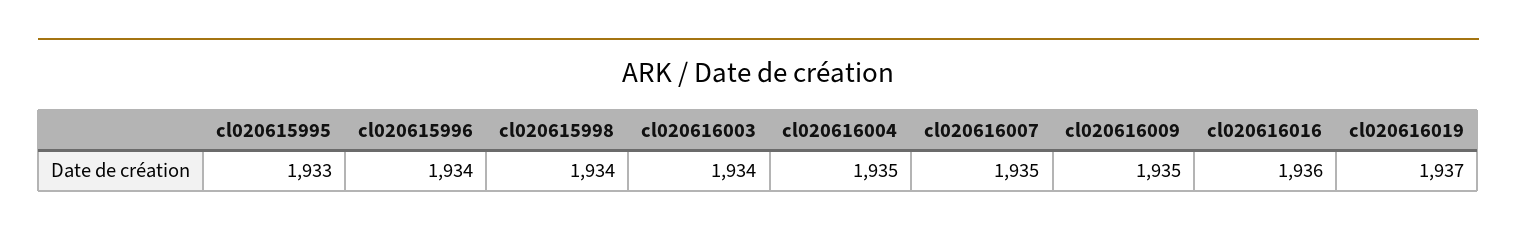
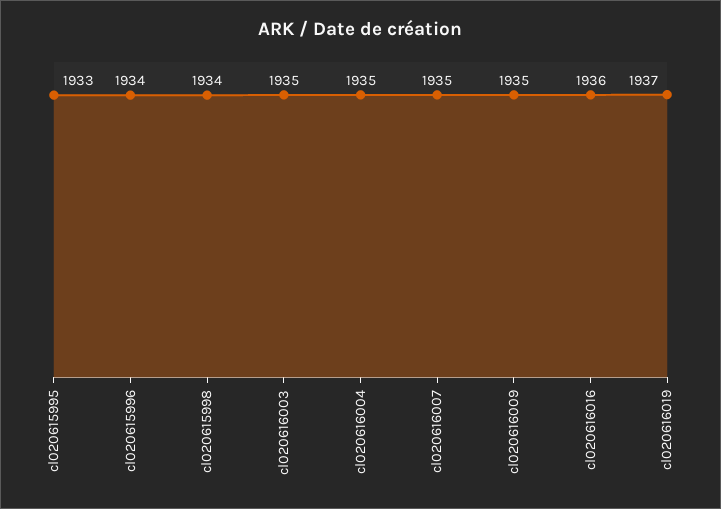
cl020616003: 1934 -> 1935

